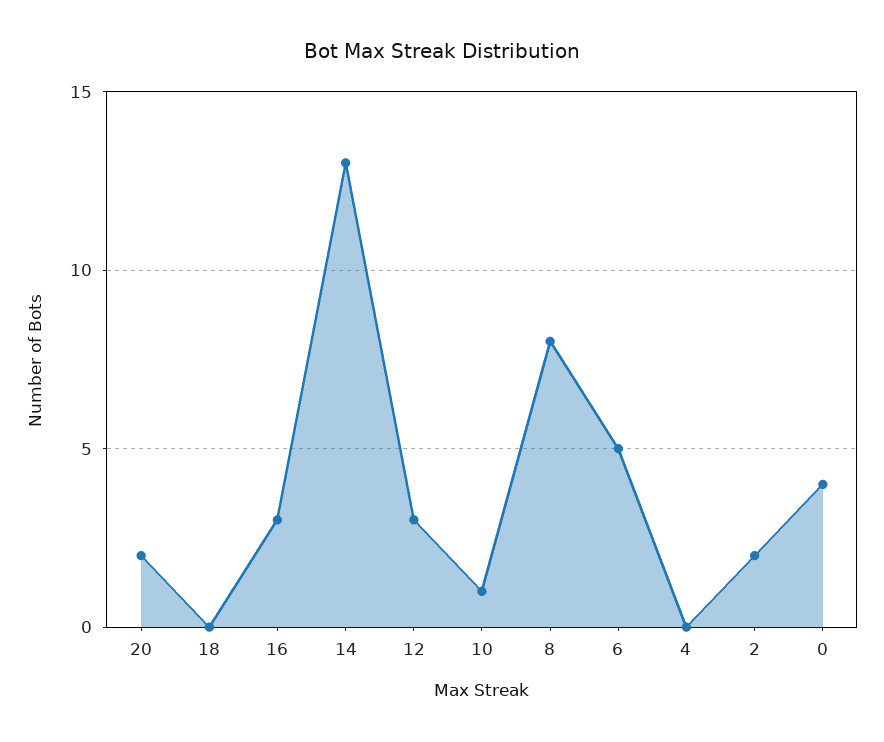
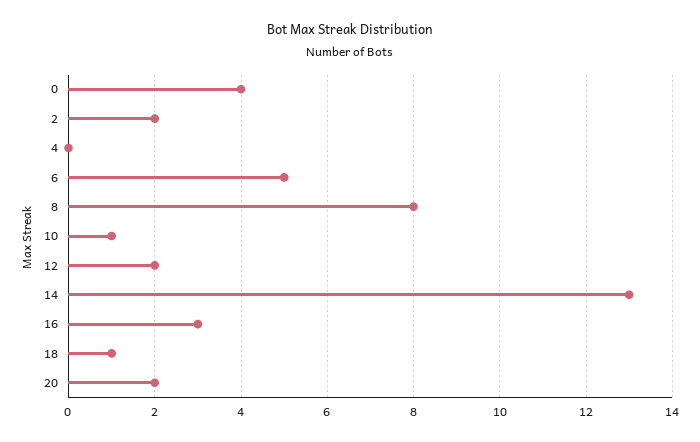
18: 0 -> 1
12: 3 -> 2

